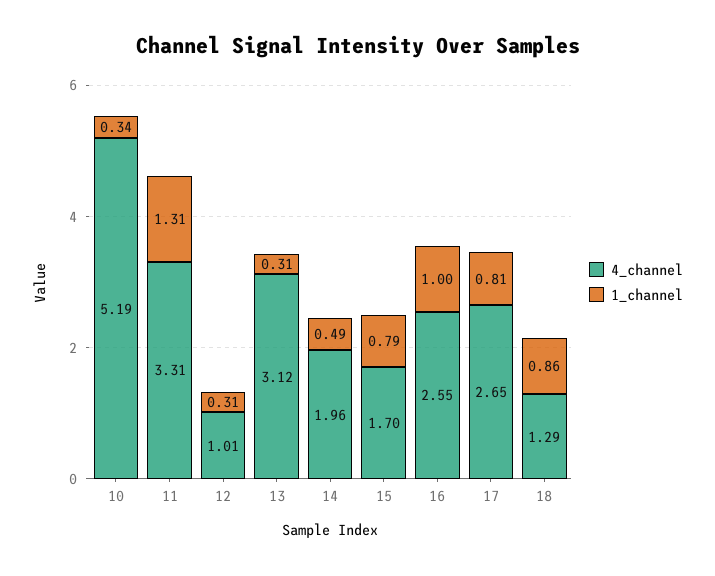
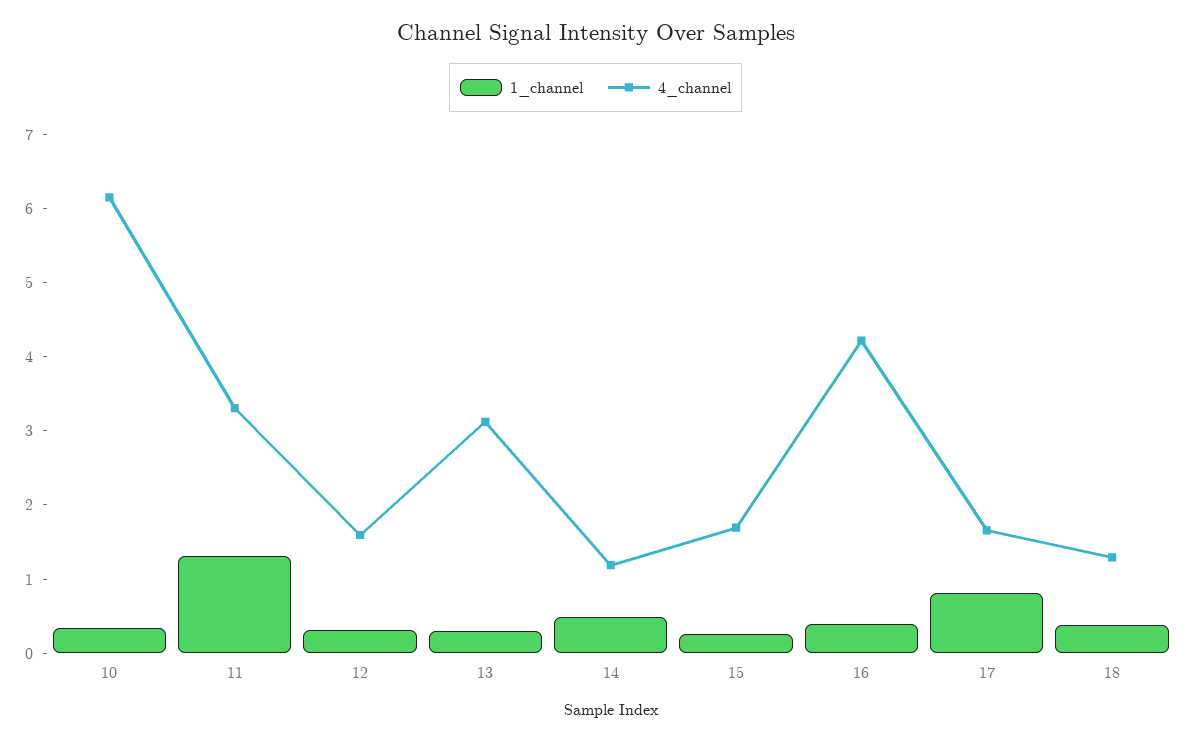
4_channel, 10: 5.19 -> 6.2
4_channel, 12: 1.01 -> 1.6
4_channel, 14: 1.96 -> 1.2
1_channel, 15: 0.79 -> 0.2
4_channel, 16: 2.55 -> 4.2
1_channel, 16: 1 -> 0.4
4_channel, 17: 2.65 -> 1.6
1_channel, 18: 0.86 -> 0.4

